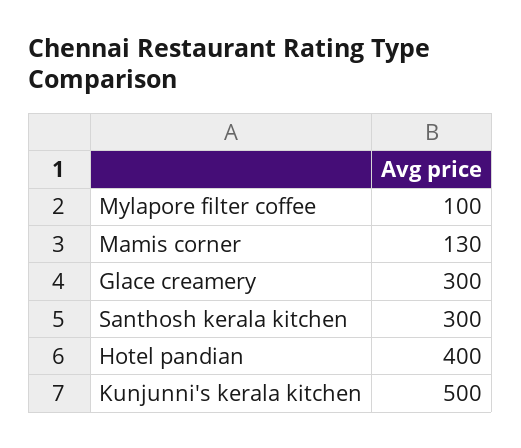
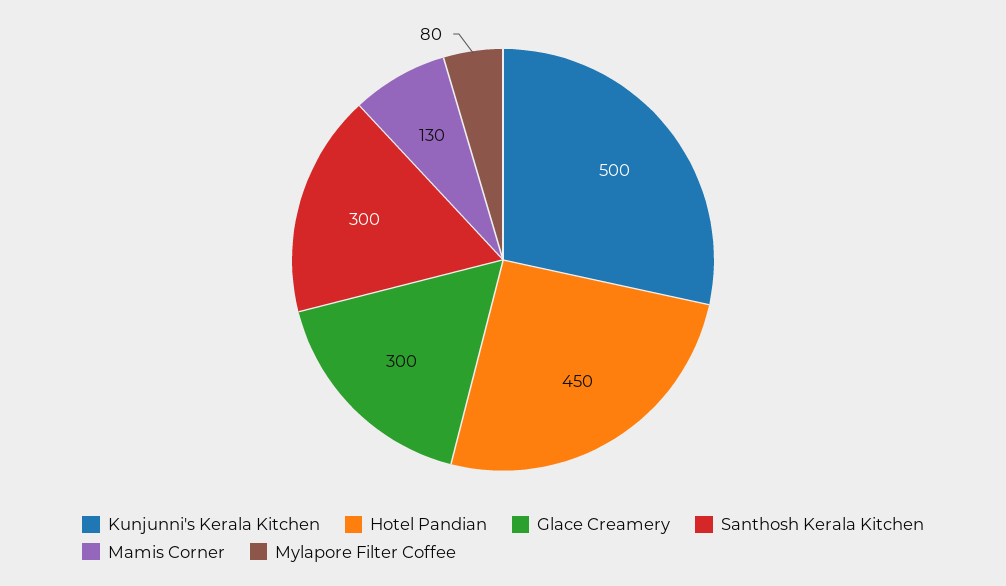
Mylapore filter coffee: 100 -> 80
Hotel pandian: 400 -> 450

